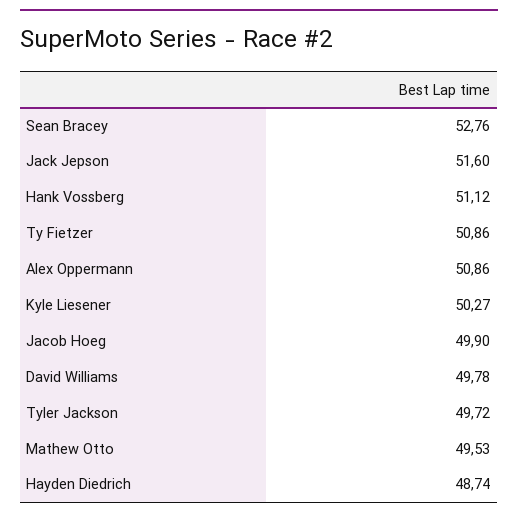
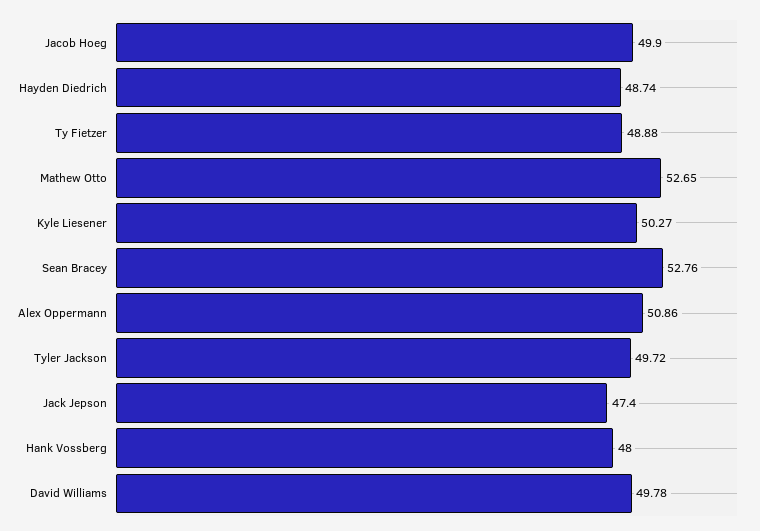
Jack Jepson: 51.6 -> 47.4
Hank Vossberg: 51.12 -> 48
Ty Fietzer: 50.86 -> 48.88
Mathew Otto: 49.53 -> 52.65

